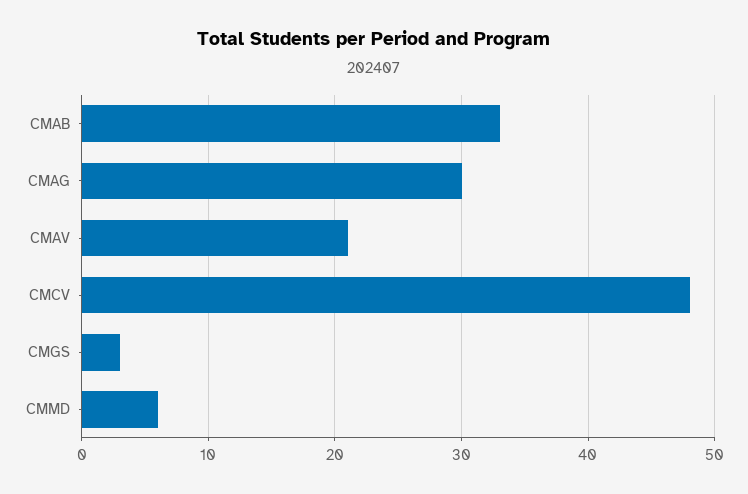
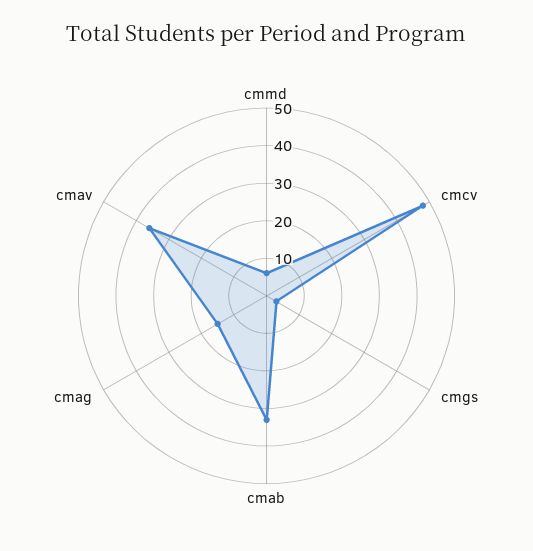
CMAG: 30 -> 15
CMAV: 21 -> 35

